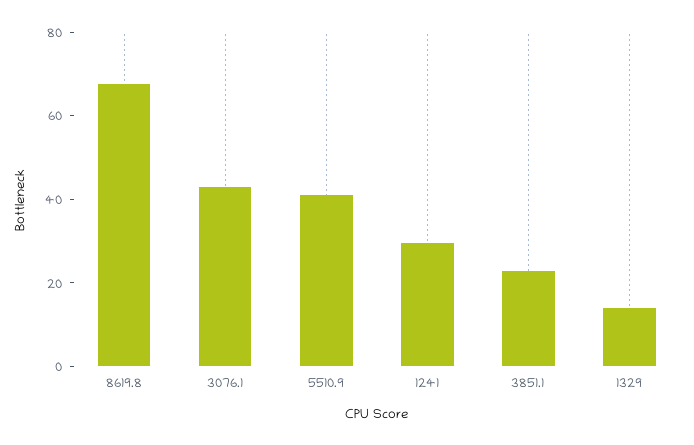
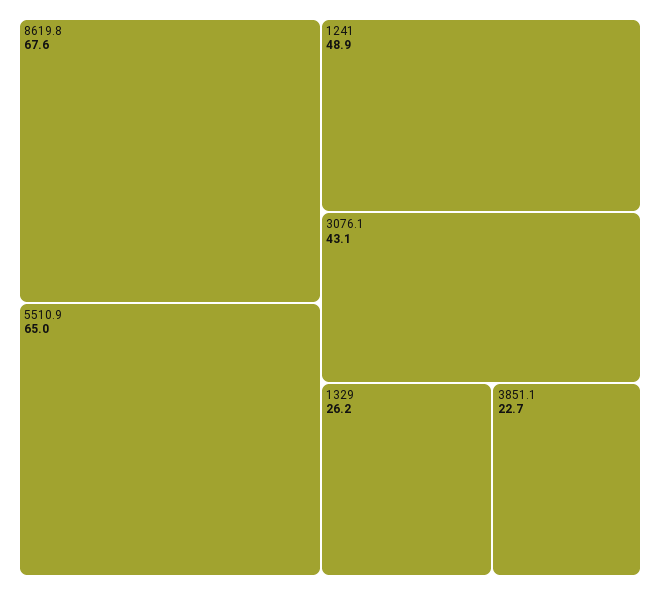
5510.9: 40 -> 65
1241: 30 -> 48.9
1329: 15 -> 26.2

